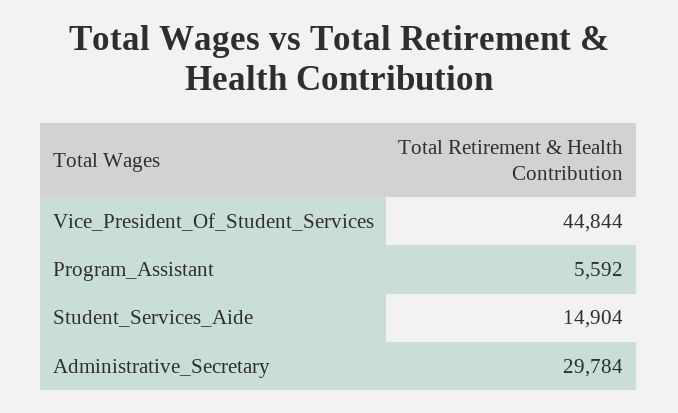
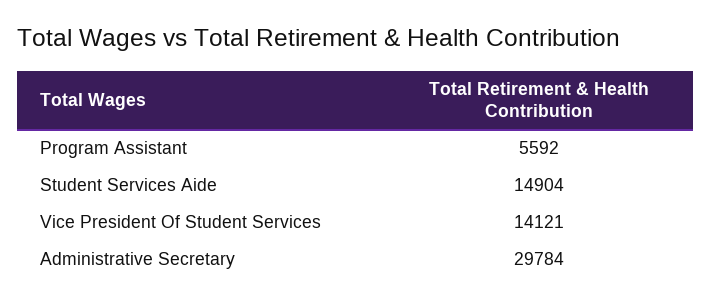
Vice_President_Of_Student_Services: 44844 -> 14121

